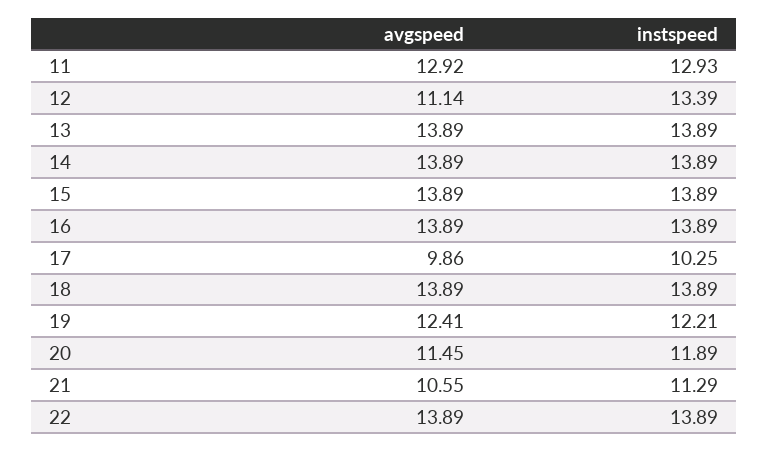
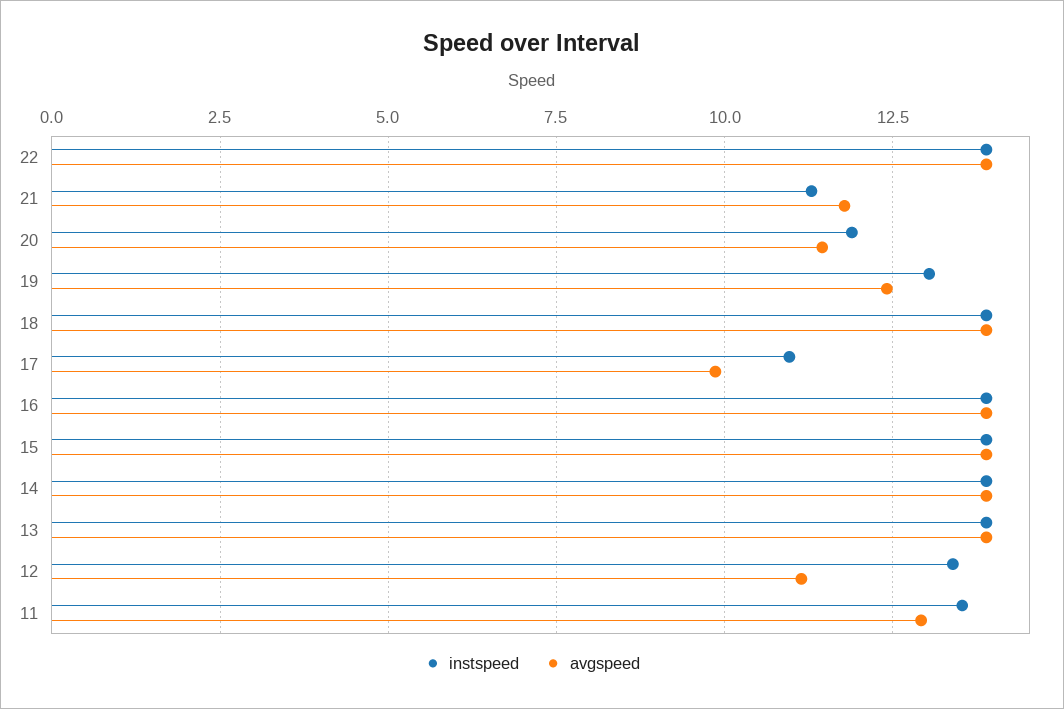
instspeed, 11: 12.93 -> 13.5
instspeed, 17: 10.25 -> 11
instspeed, 19: 12.21 -> 13
avgspeed, 21: 10.55 -> 11.75

